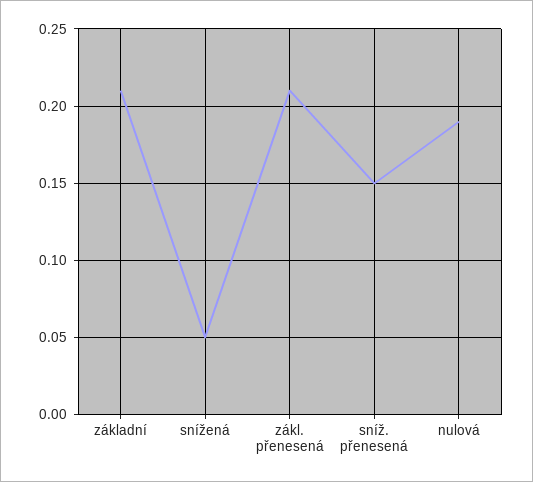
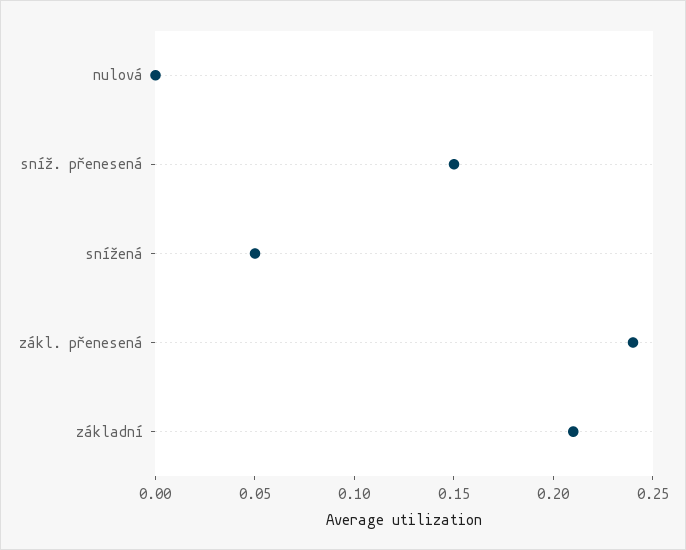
zákl. přenesená: 0.21 -> 0.24
nulová: 0.19 -> 0

